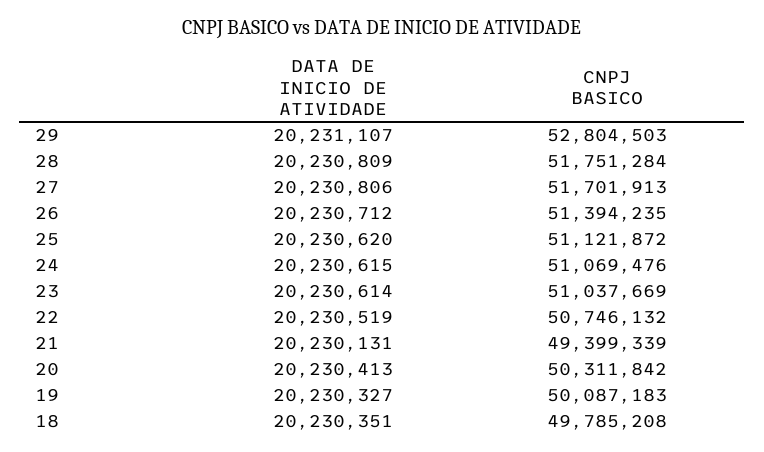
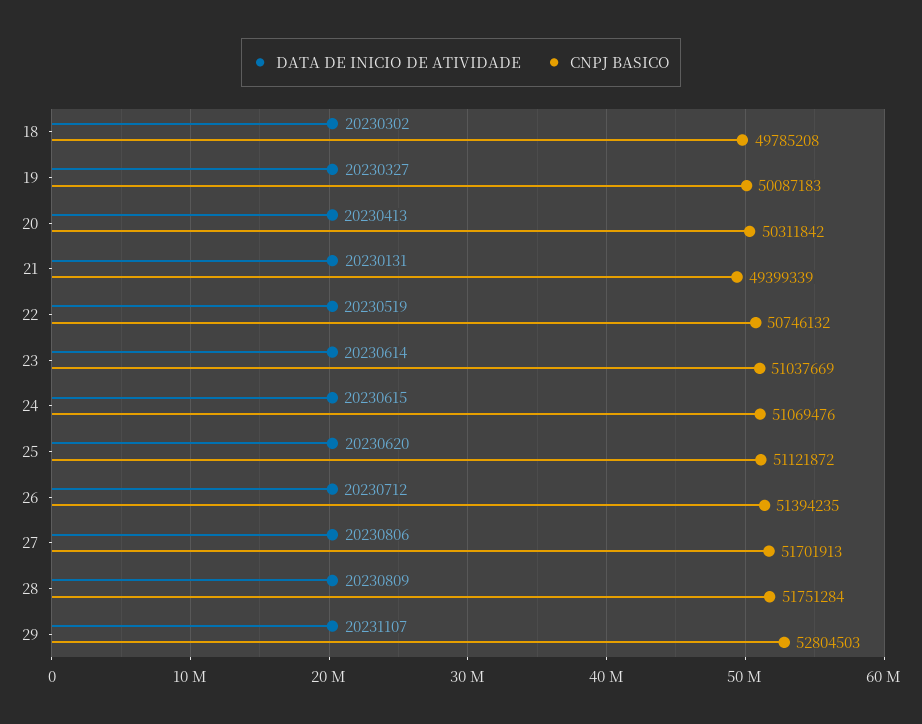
DATA DE INICIO DE ATIVIDADE, 18: 20230351 -> 20230302

